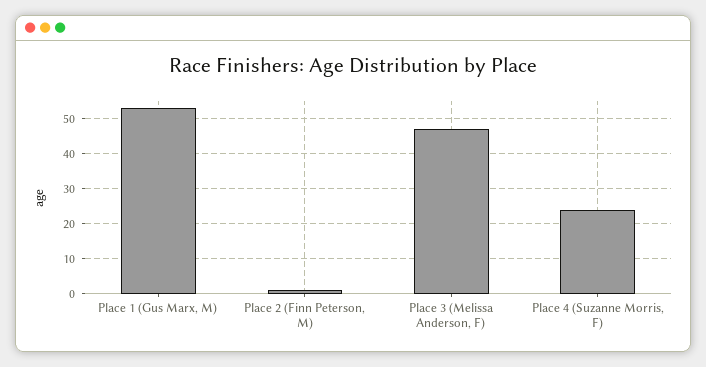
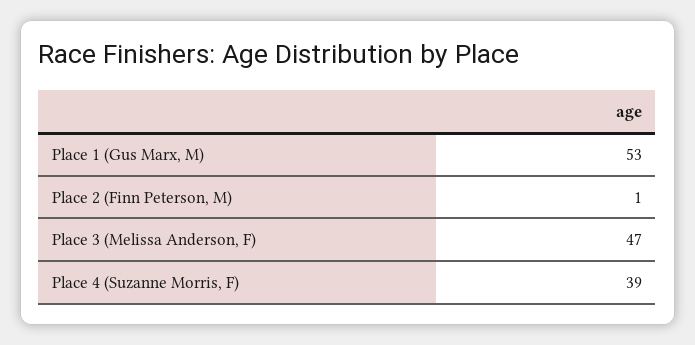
Place 4 (Suzanne Morris, F): 25 -> 39

